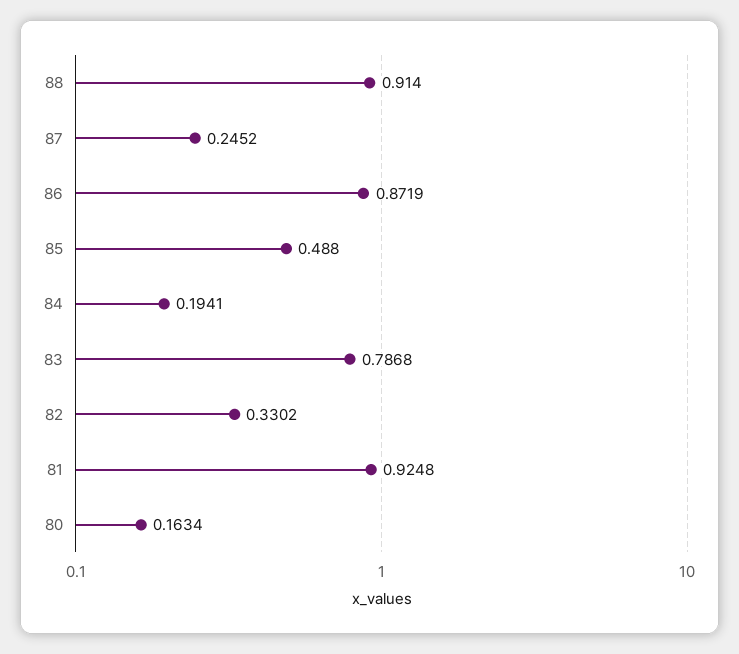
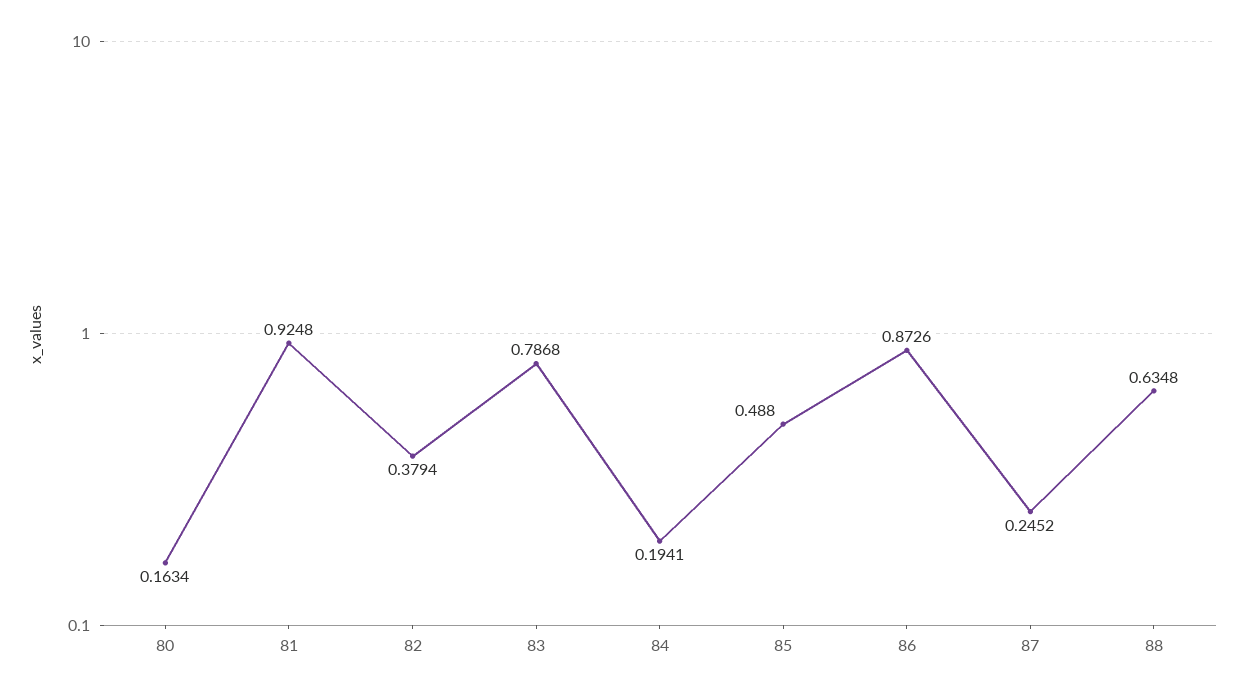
88: 0.914 -> 0.6348
86: 0.8719 -> 0.8726
82: 0.3302 -> 0.3794

